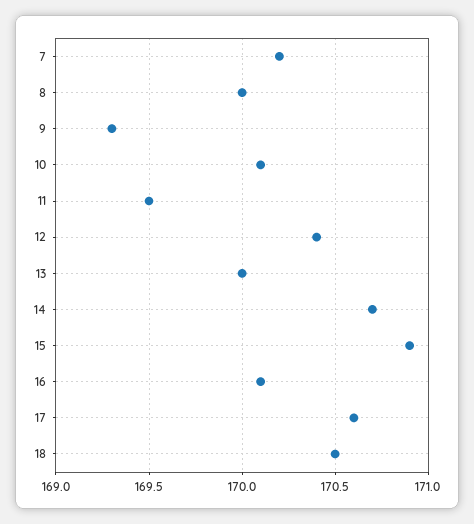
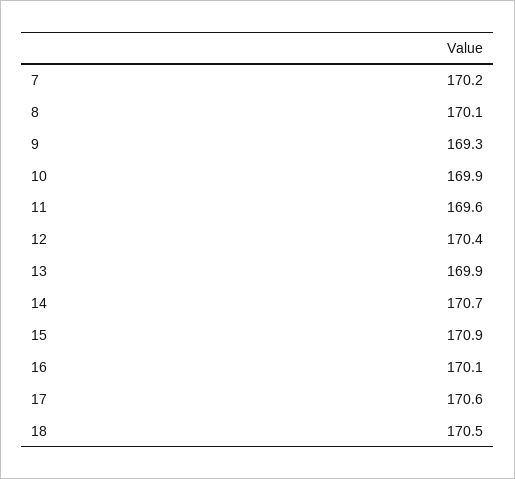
8: 170 -> 170.1
10: 170.1 -> 169.9
11: 169.5 -> 169.6
13: 170 -> 169.9

